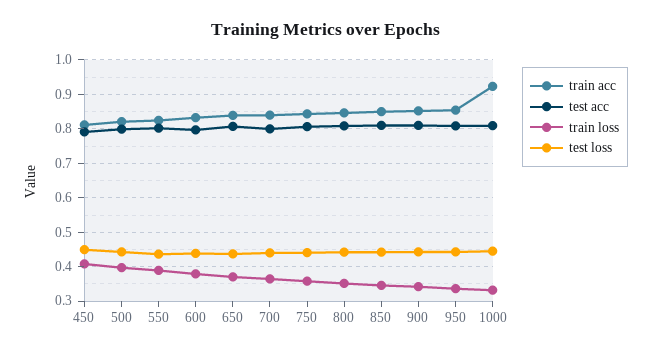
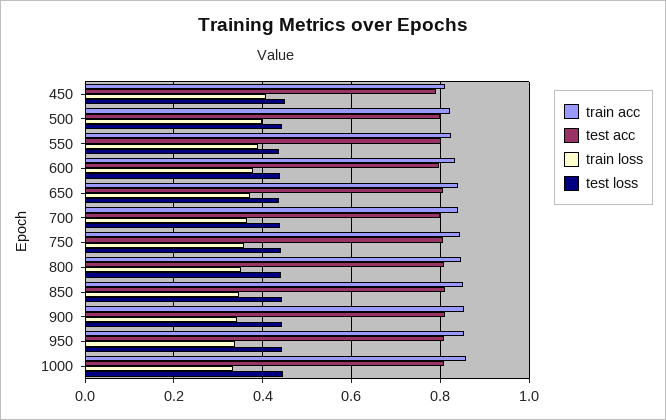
train acc, 1000: 0.92 -> 0.86

